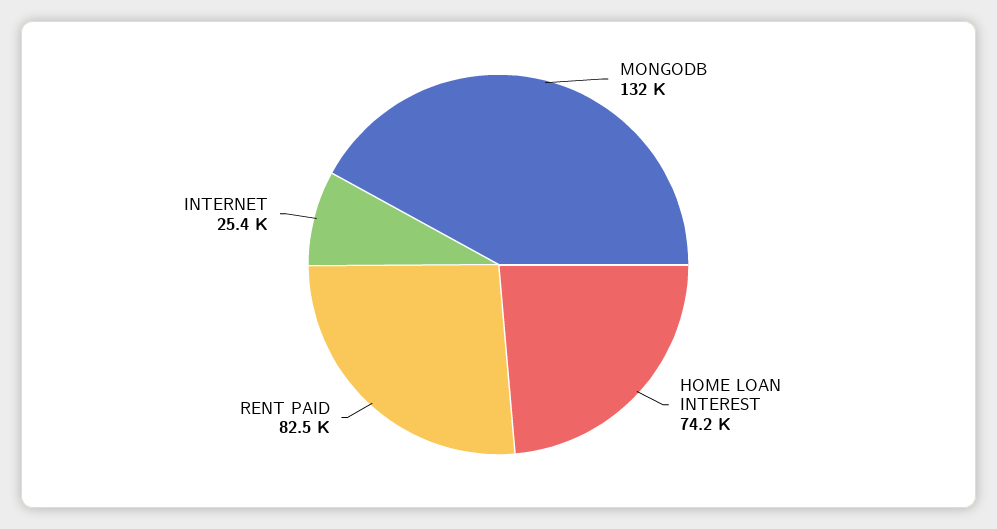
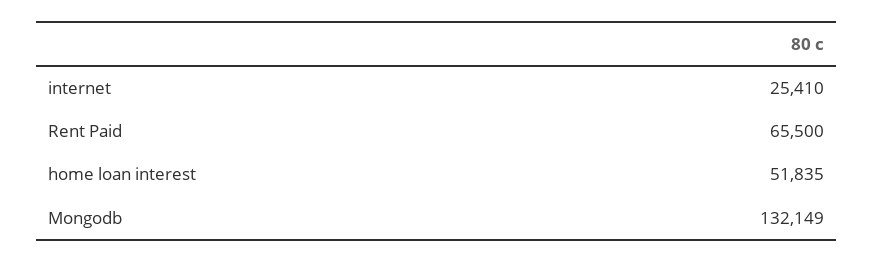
HOME LOAN INTEREST: 74200 -> 51835
RENT PAID: 82500 -> 65500

